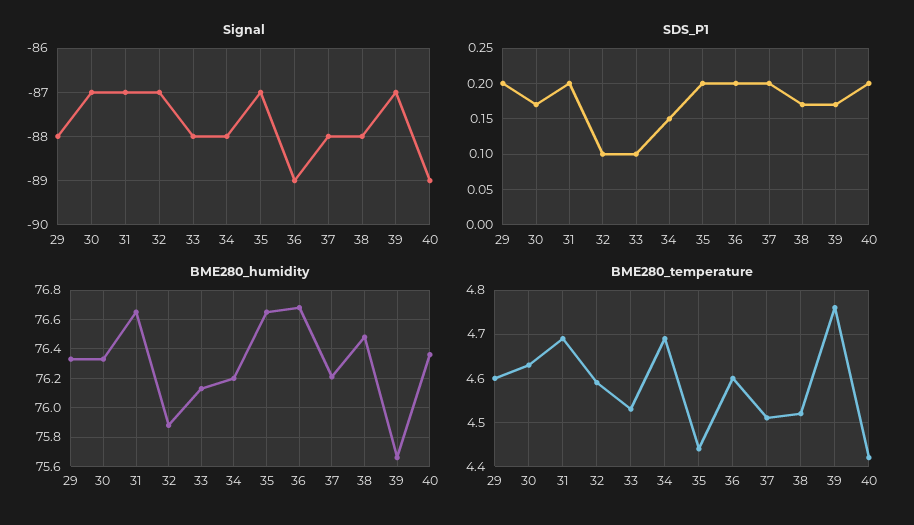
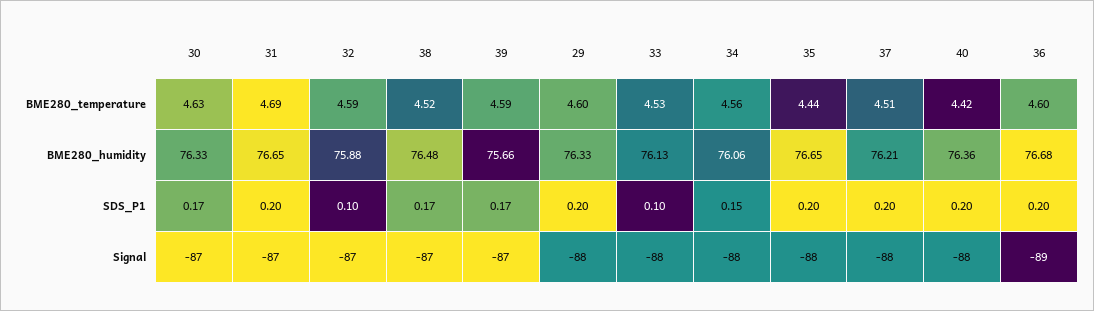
Signal, 35: -87 -> -88
Signal, 38: -88 -> -87
Signal, 40: -89 -> -88
BME280_humidity, 34: 76.2 -> 76.06
BME280_temperature, 34: 4.7 -> 4.56
BME280_temperature, 39: 4.75 -> 4.59

